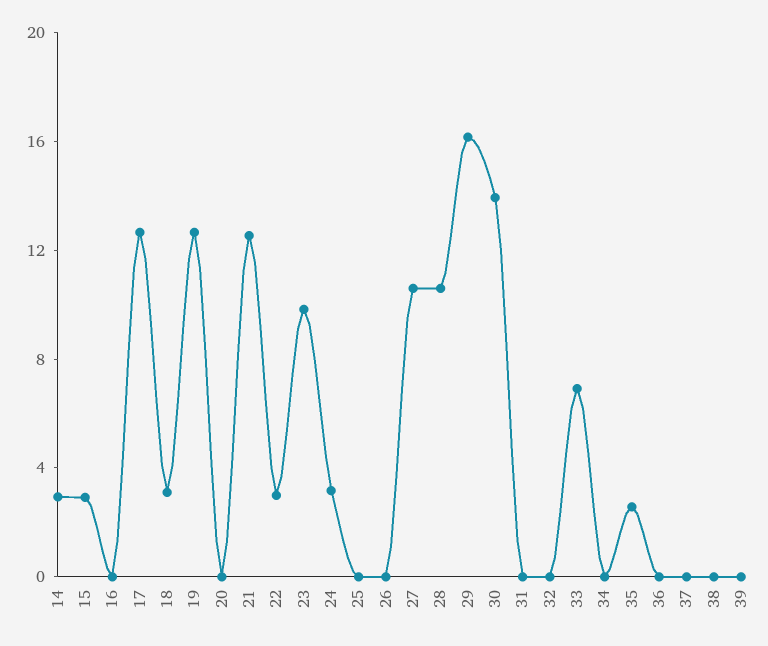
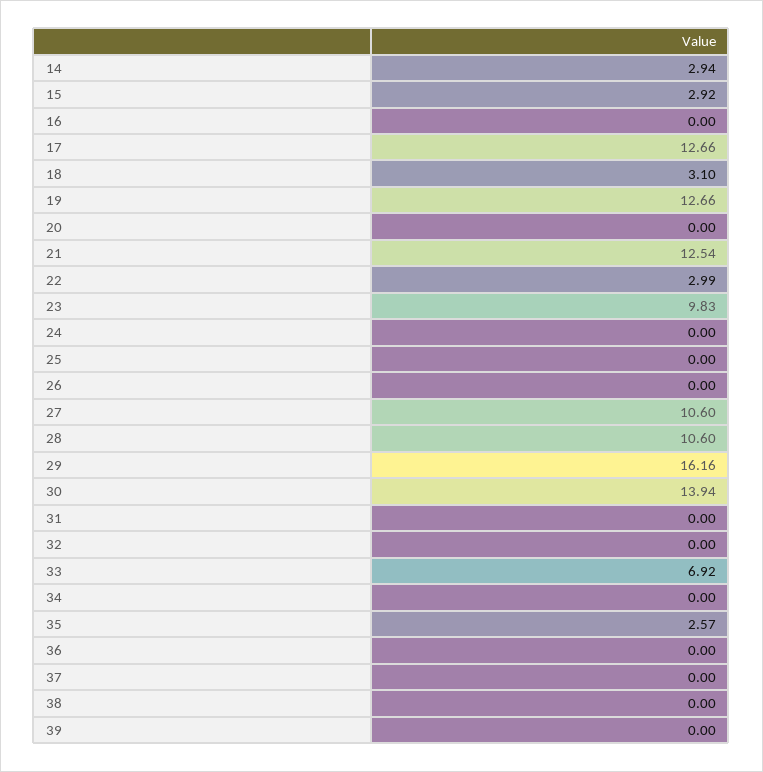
24: 3 -> 0

